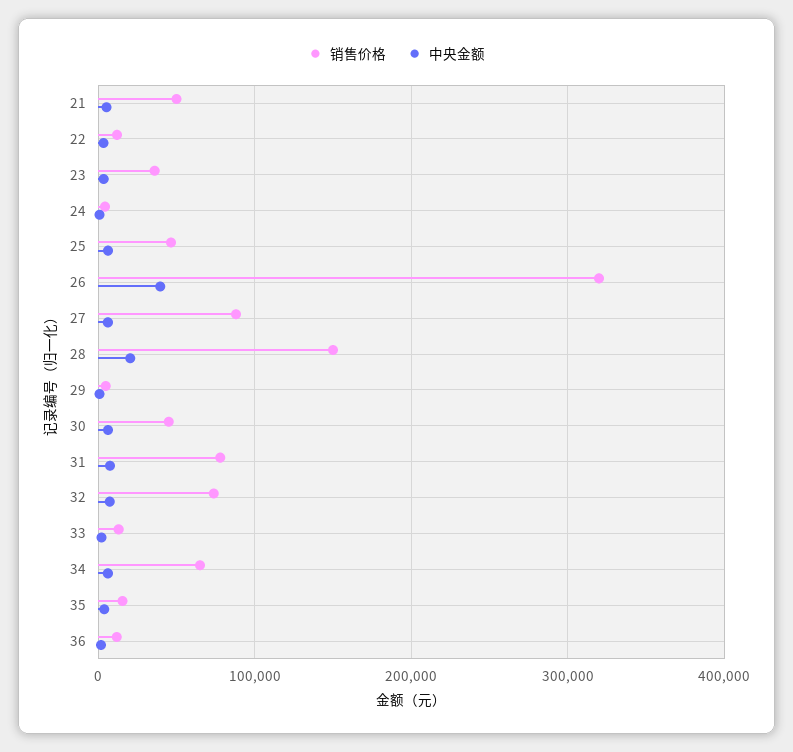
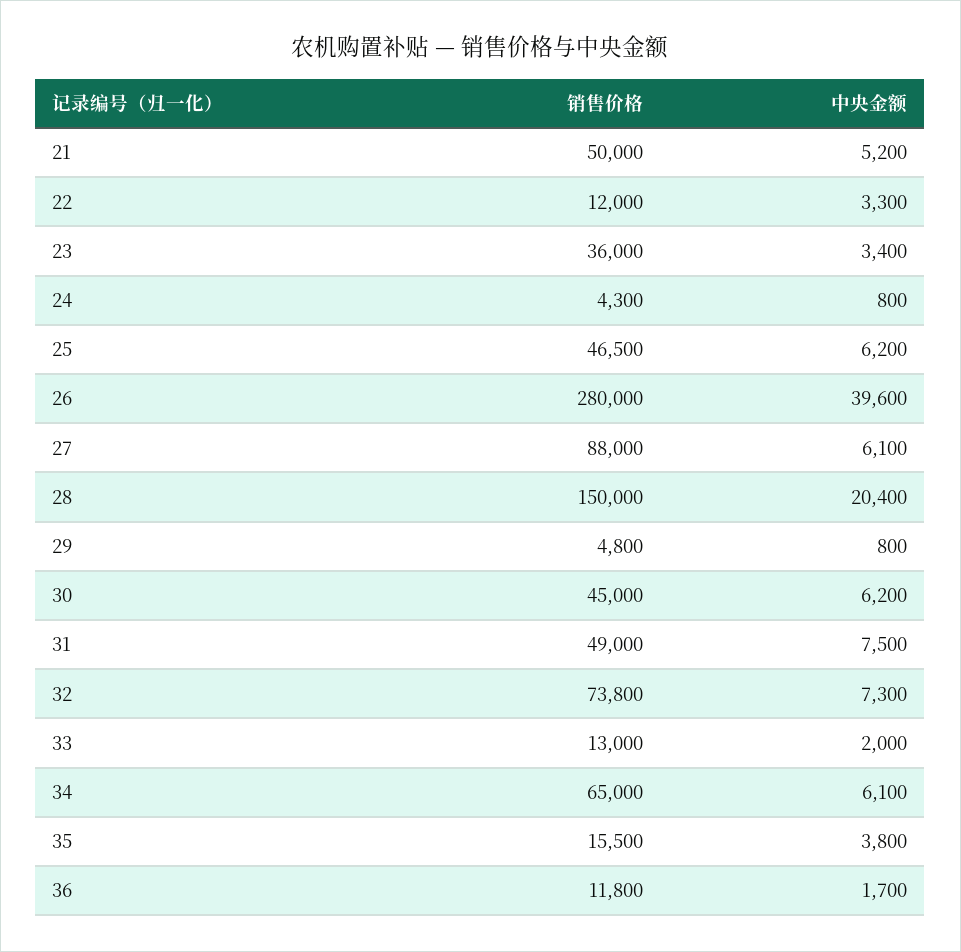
销售价格, 26: 320000 -> 280000
销售价格, 31: 80000 -> 49000

